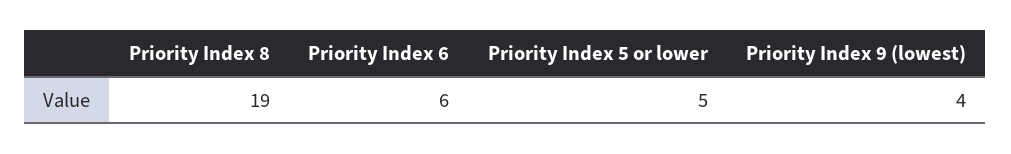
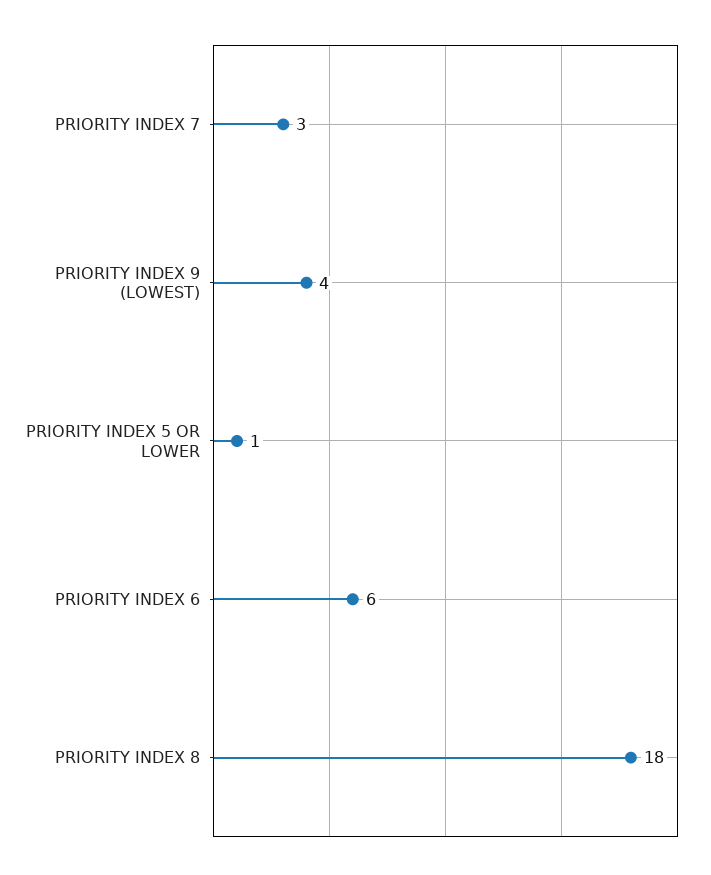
Priority Index 8: 19 -> 18
Priority Index 5 or lower: 5 -> 1
PRIORITY INDEX 7: none -> 3

